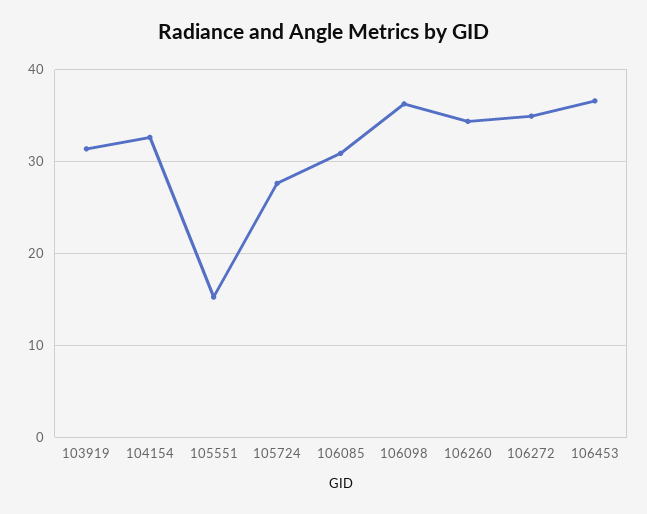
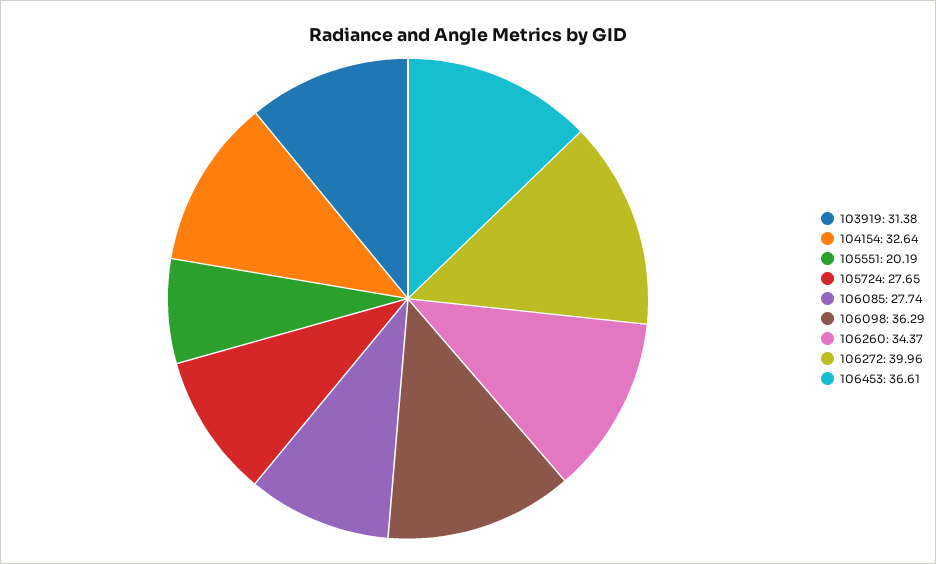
105551: 15 -> 20.19
106085: 31 -> 27.74
106272: 35 -> 39.96

